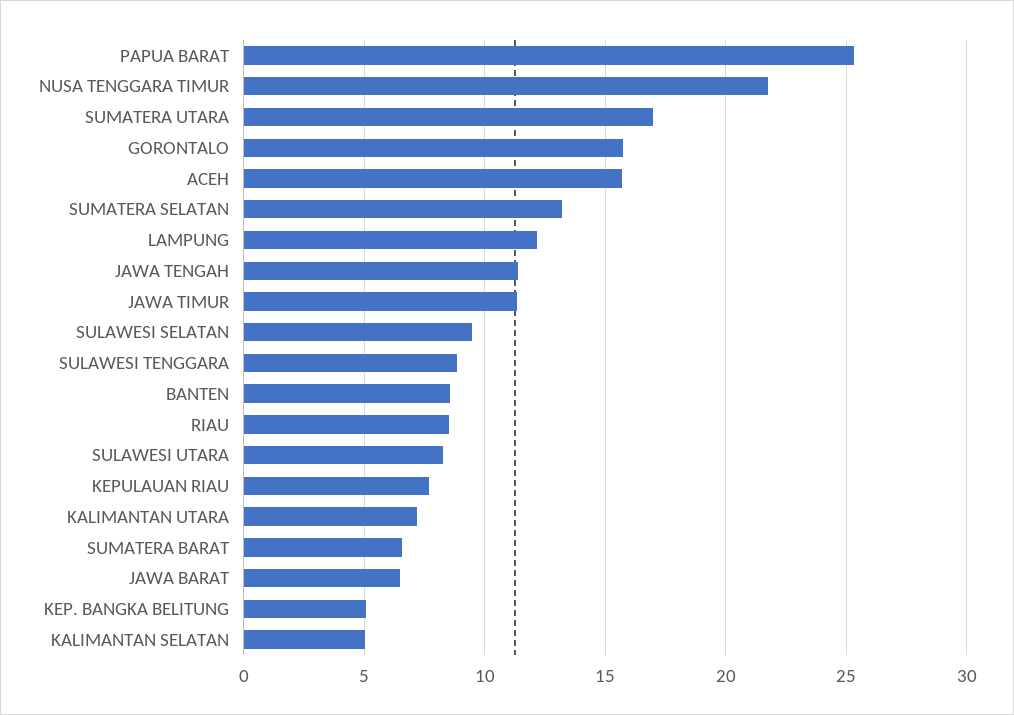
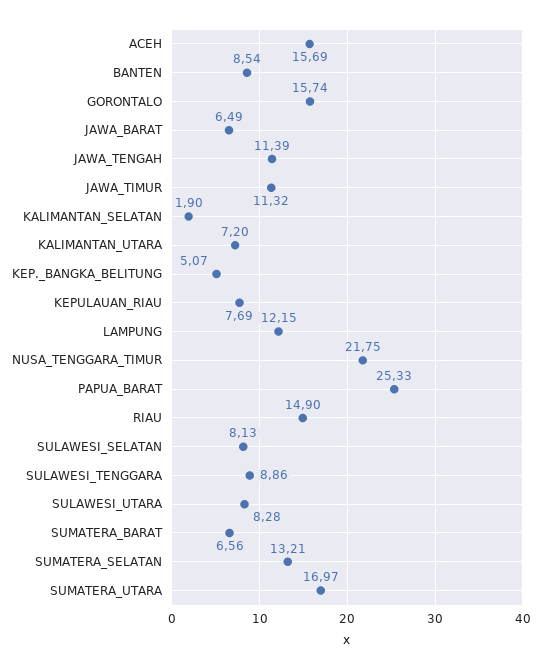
SULAWESI SELATAN: 9.5 -> 8.13
RIAU: 8.5 -> 14.9
KALIMANTAN SELATAN: 5 -> 1.9

